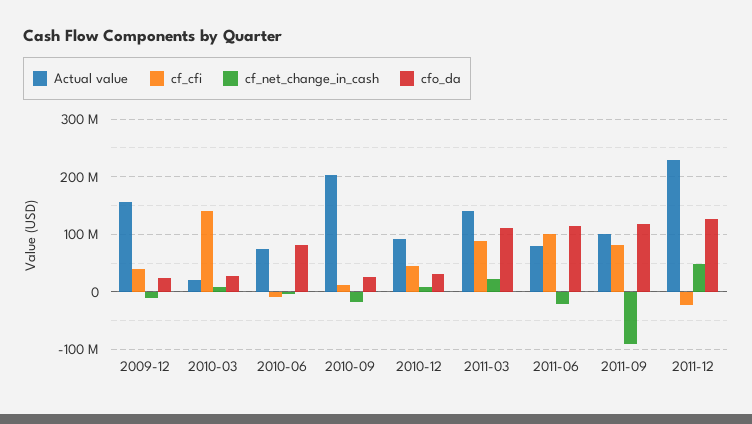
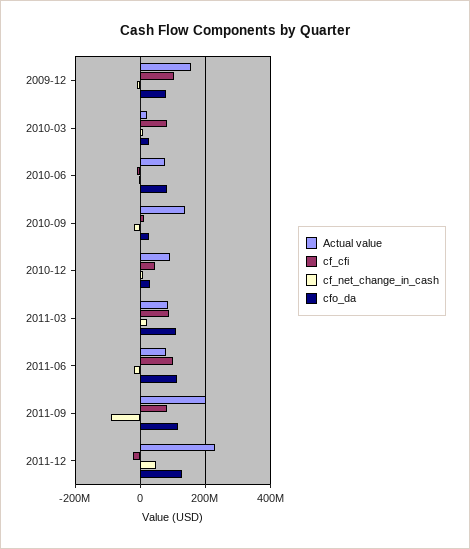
cf_cfi, 2009-12: 40000000 -> 100000000
cfo_da, 2009-12: 20000000 -> 80000000
cf_cfi, 2010-03: 140000000 -> 80000000
Actual value, 2010-09: 200000000 -> 140000000
Actual value, 2011-03: 140000000 -> 80000000
Actual value, 2011-09: 100000000 -> 200000000

